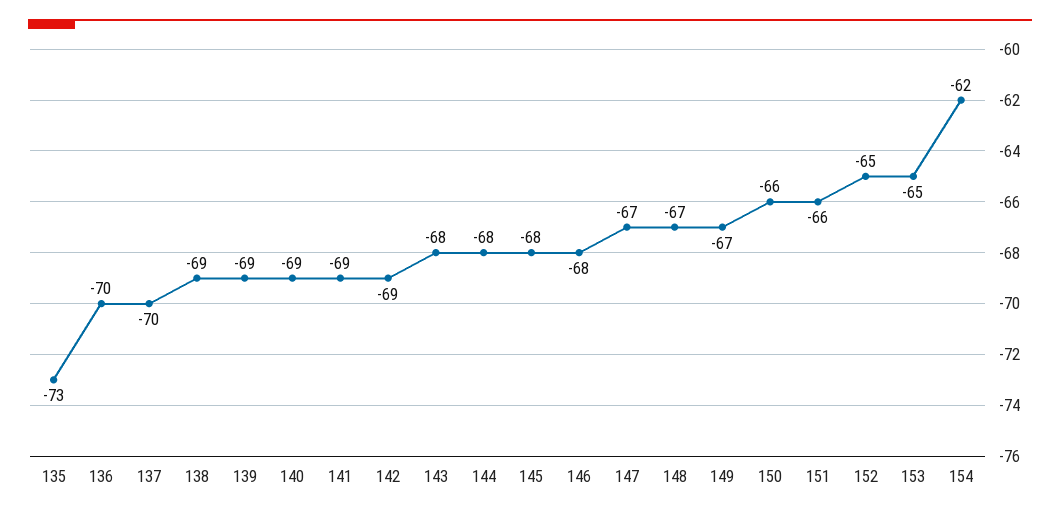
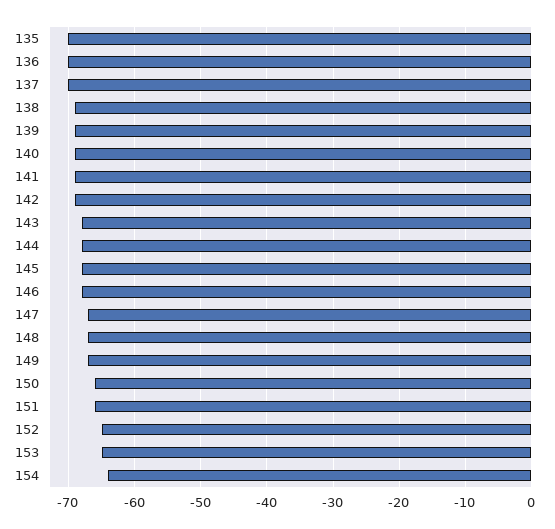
135: -73 -> -70
154: -62 -> -64

